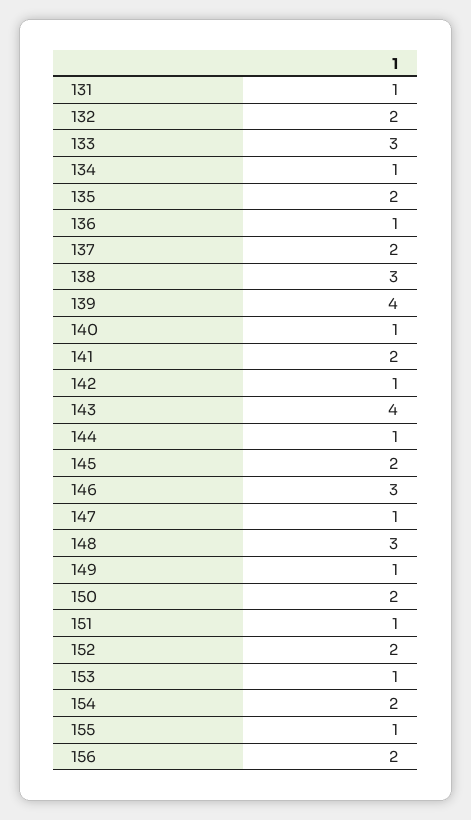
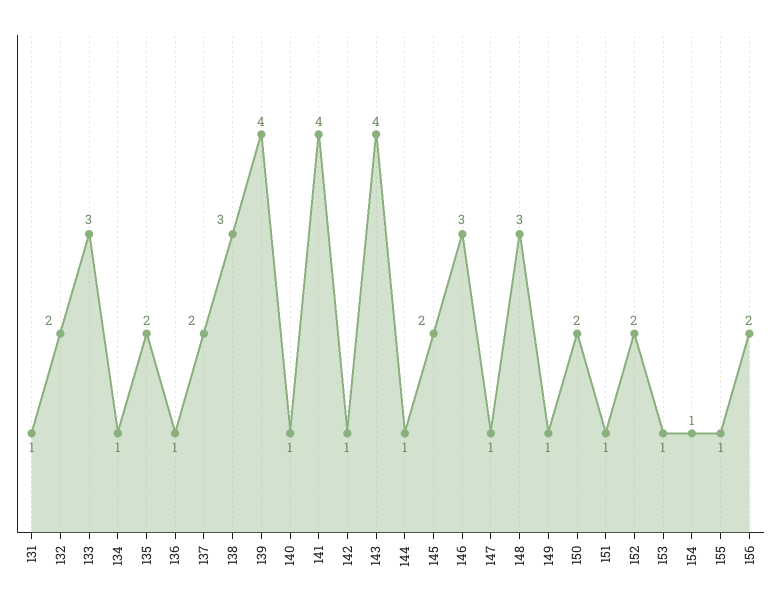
141: 2 -> 4
154: 2 -> 1

